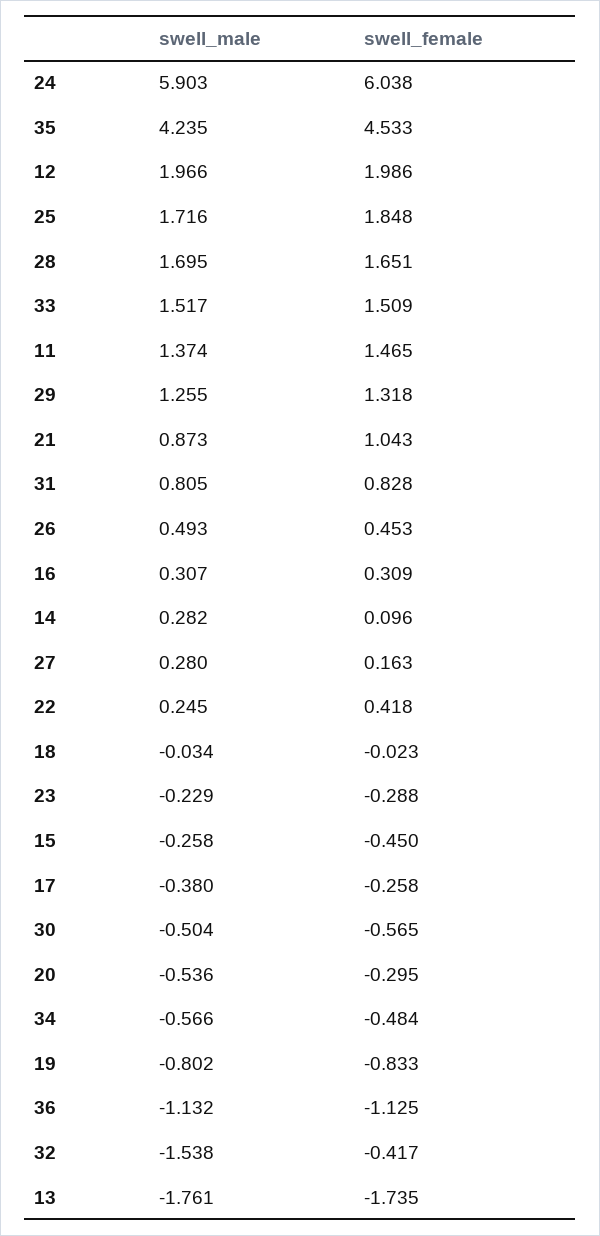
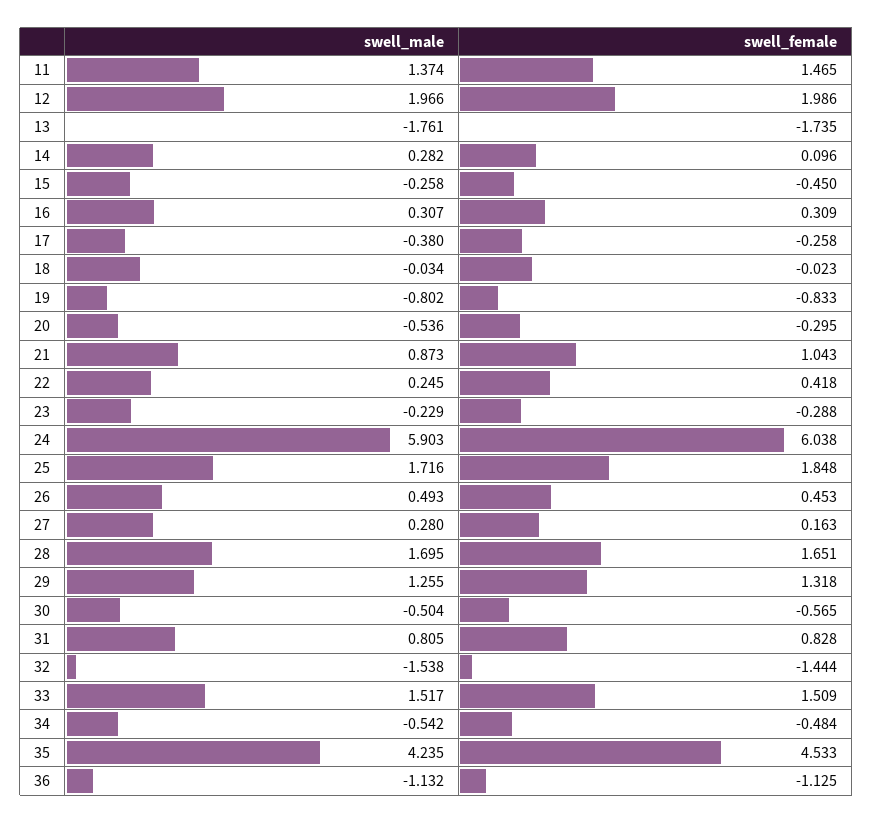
swell_male, 34: -0.566 -> -0.542
swell_female, 32: -0.417 -> -1.444

